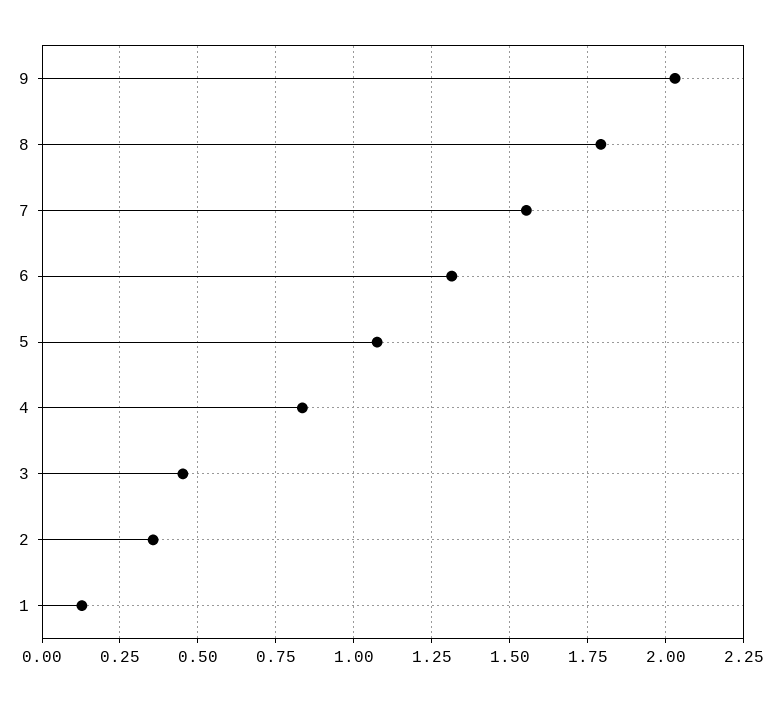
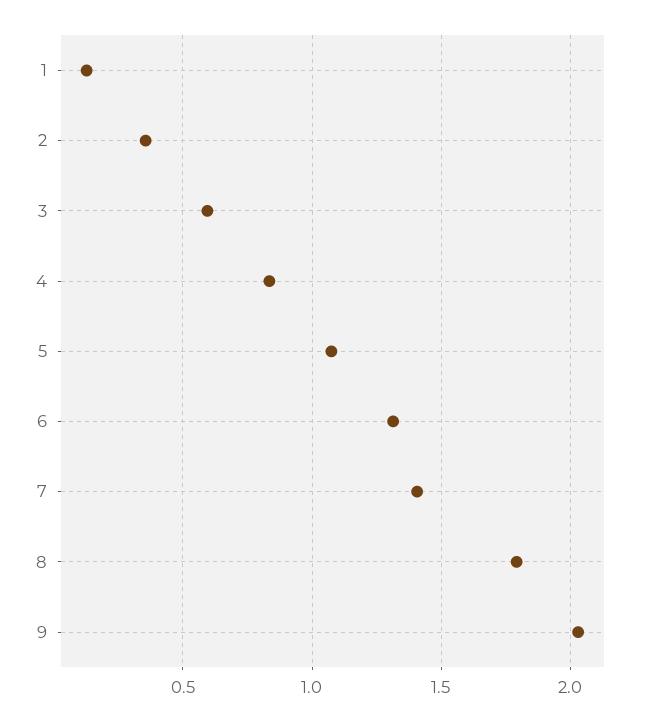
7: 1.55 -> 1.4
3: 0.45 -> 0.6

